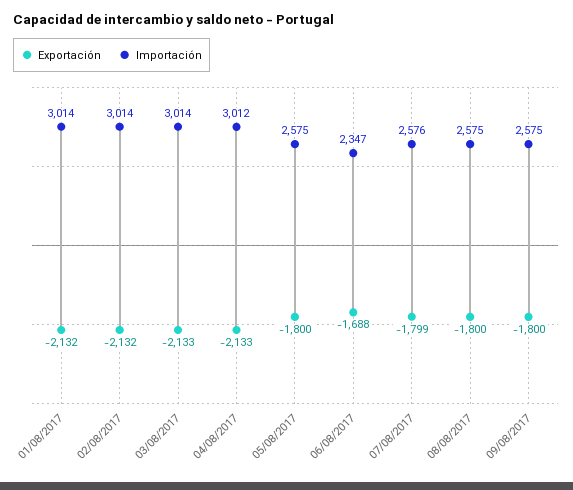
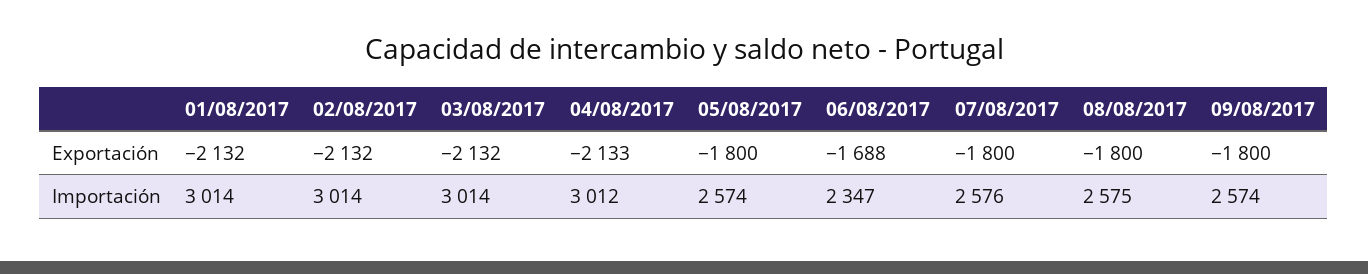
Exportación, 03/08/2017: -2133 -> -2132
Importación, 05/08/2017: 2575 -> 2574
Exportación, 07/08/2017: -1799 -> -1800
Importación, 09/08/2017: 2575 -> 2574

